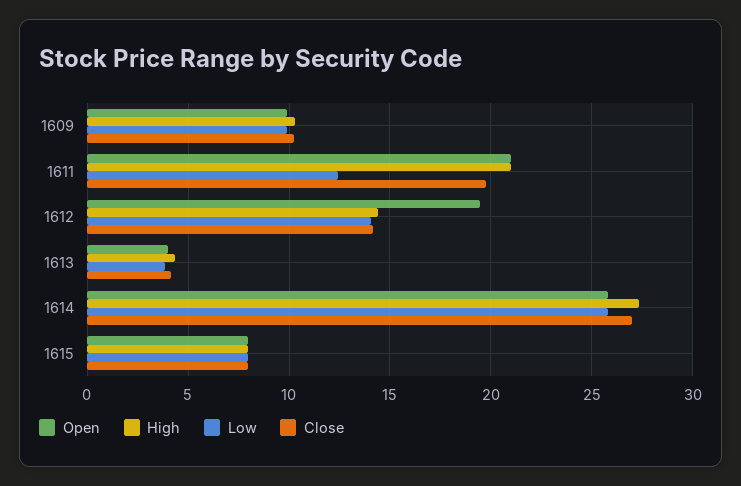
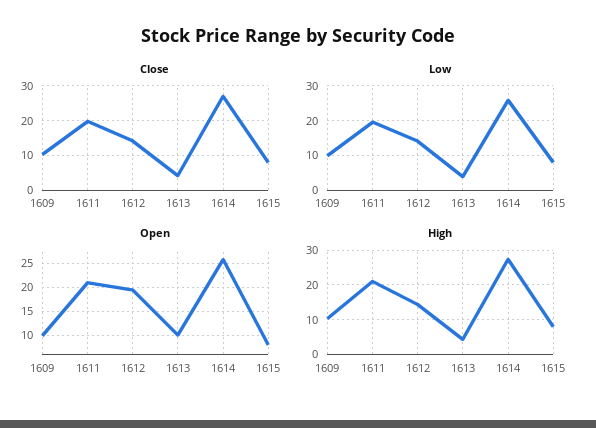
Low, 1611: 12.5 -> 20
Open, 1613: 4 -> 10

